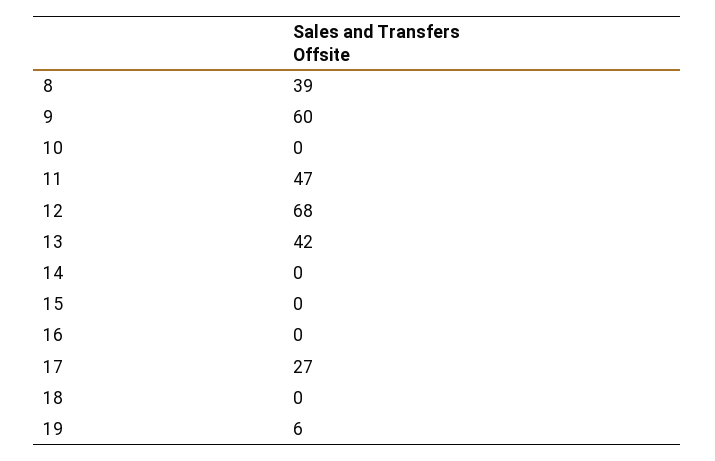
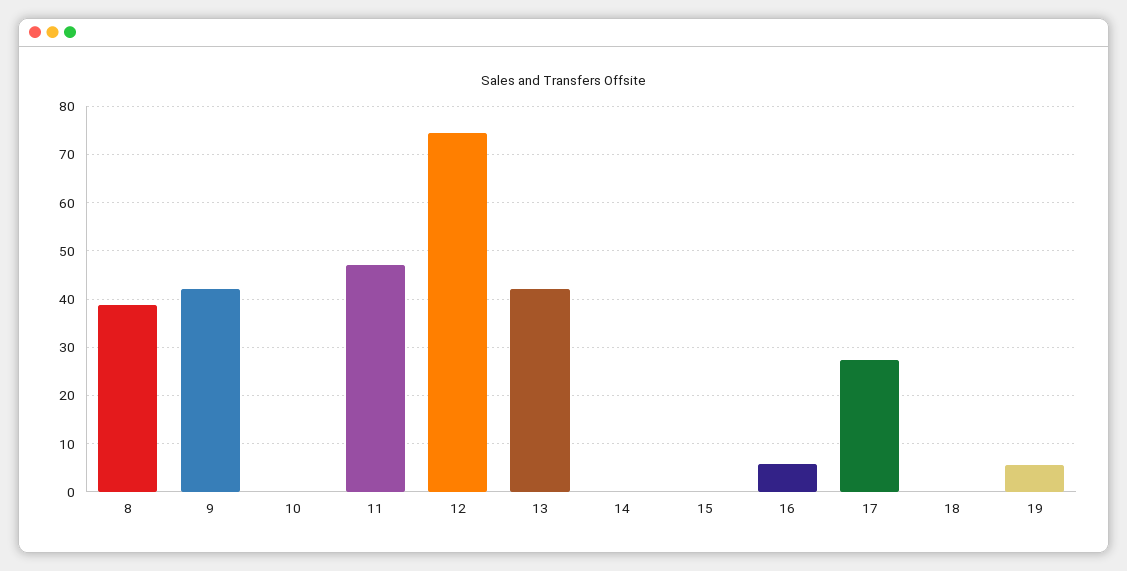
9: 60 -> 42
12: 68 -> 74
16: 0 -> 6

